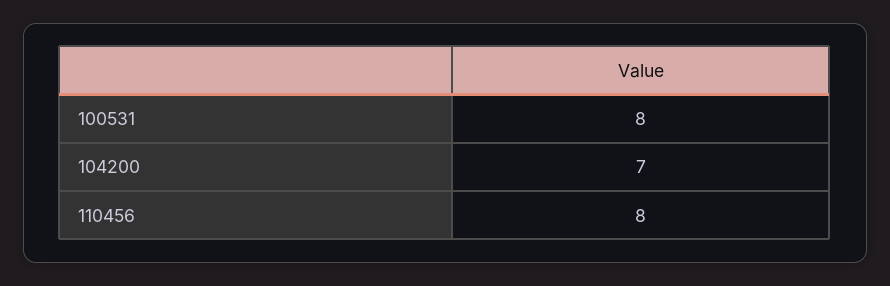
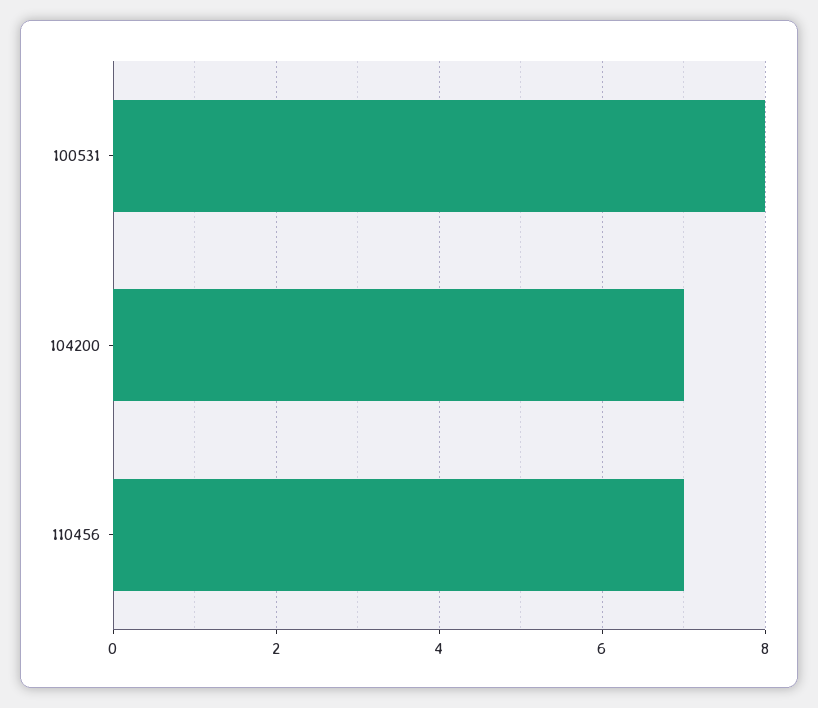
110456: 8 -> 7

